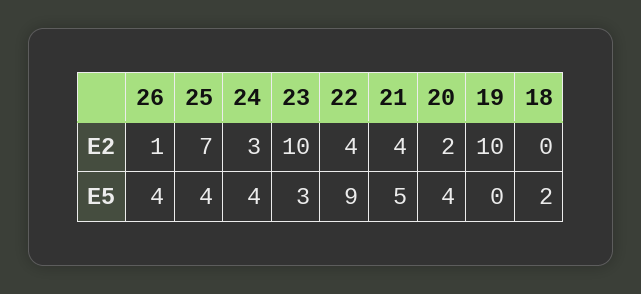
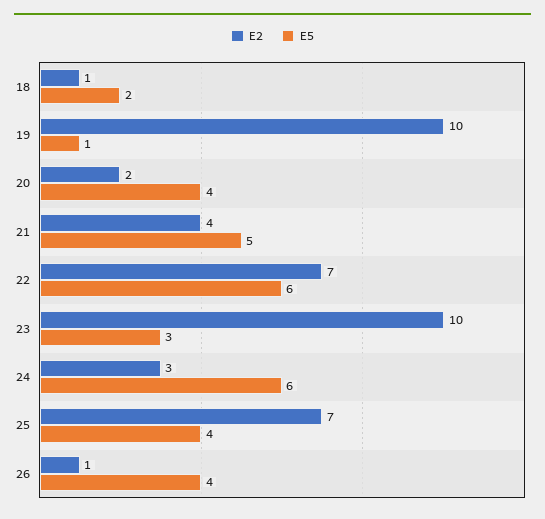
E2, 22: 4 -> 7
E2, 18: 0 -> 1
E5, 24: 4 -> 6
E5, 22: 9 -> 6
E5, 19: 0 -> 1

